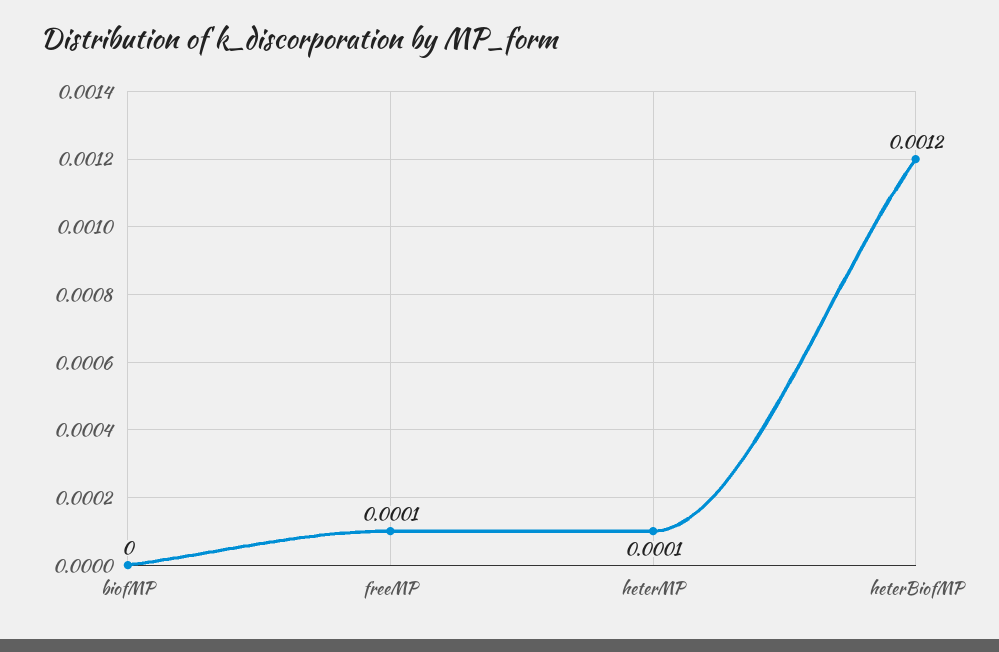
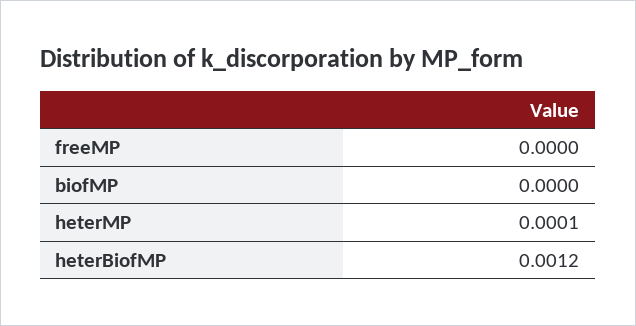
freeMP: 0.0001 -> 0

